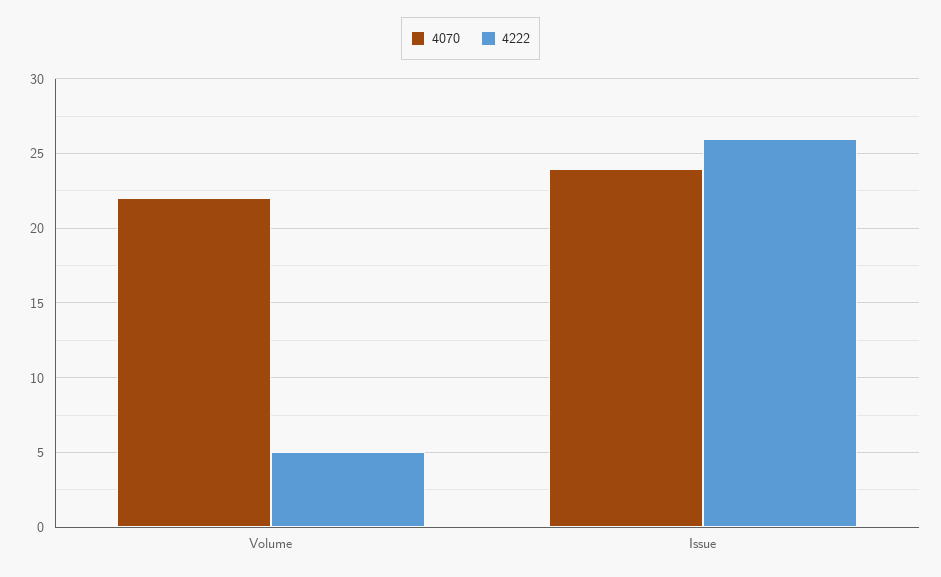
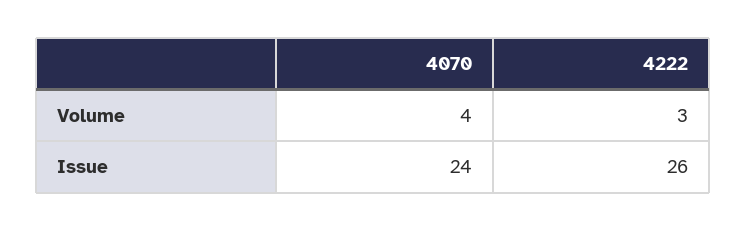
4070, Volume: 22 -> 4
4222, Volume: 5 -> 3

